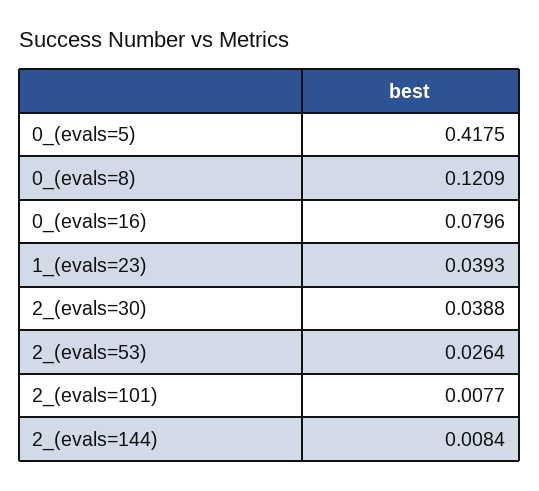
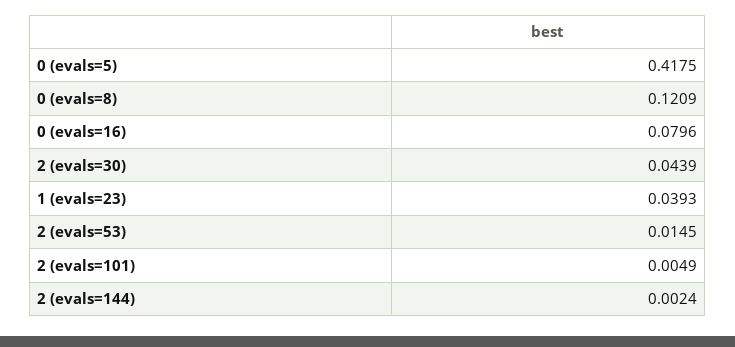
2_(evals=30): 0.0388 -> 0.0439
2_(evals=53): 0.0264 -> 0.0145
2_(evals=101): 0.0077 -> 0.0049
2_(evals=144): 0.0084 -> 0.0024

